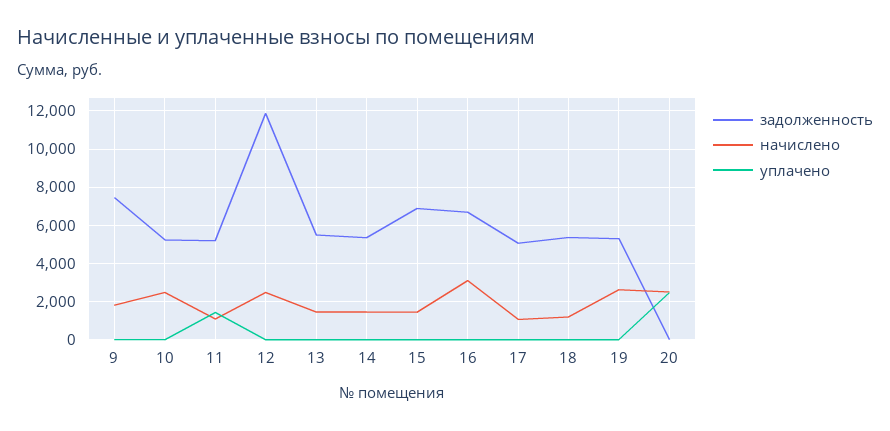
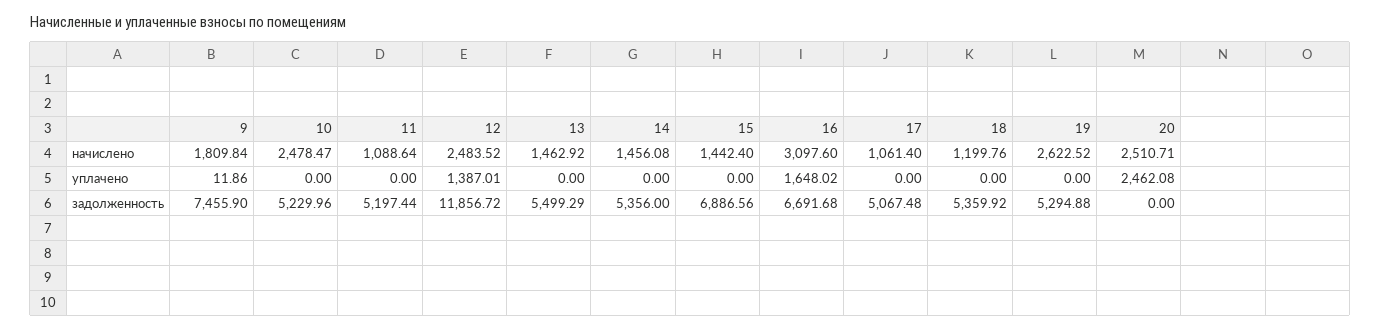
уплачено, 11: 1500 -> 0
уплачено, 12: 0 -> 1387.01
уплачено, 16: 0 -> 1648.02

